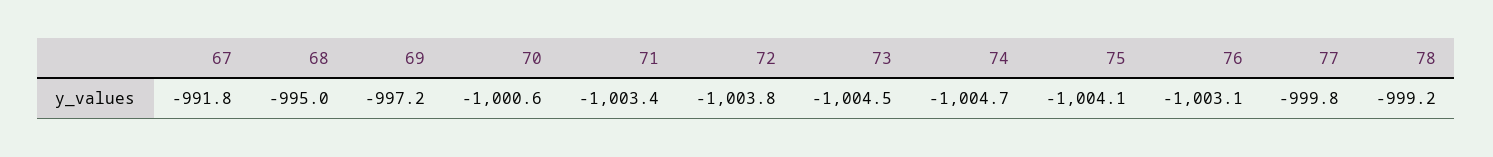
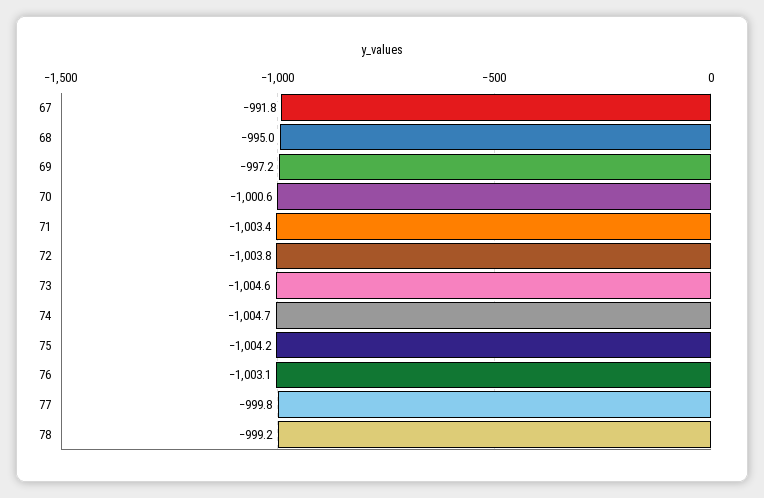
73: -1004.5 -> -1004.6
75: -1004.1 -> -1004.2

